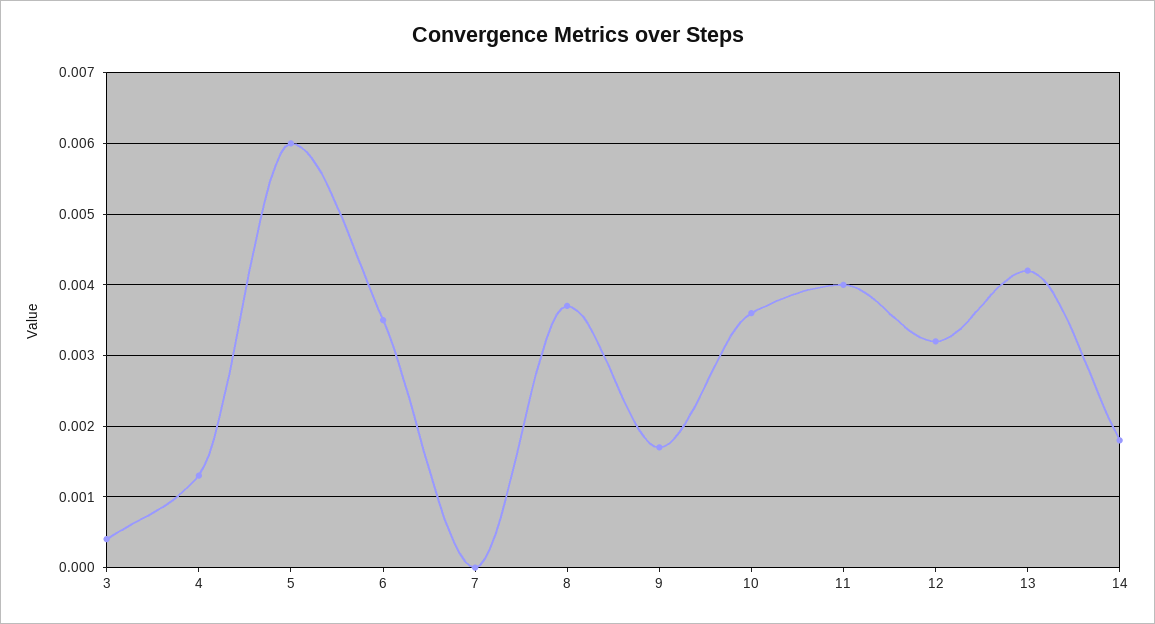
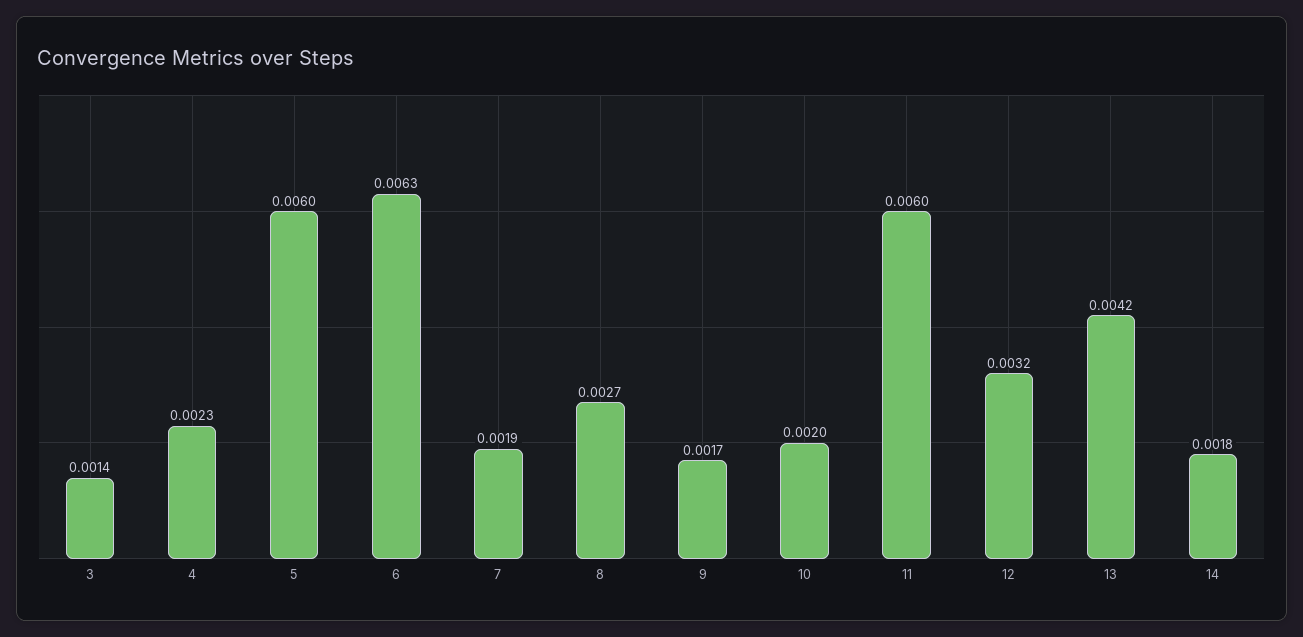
3: 0.0004 -> 0.0014
4: 0.0013 -> 0.0023
6: 0.0035 -> 0.0063
7: 0 -> 0.0019
8: 0.0037 -> 0.0027
10: 0.0036 -> 0.002
11: 0.004 -> 0.006

